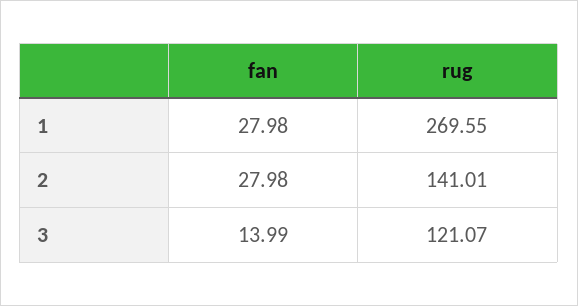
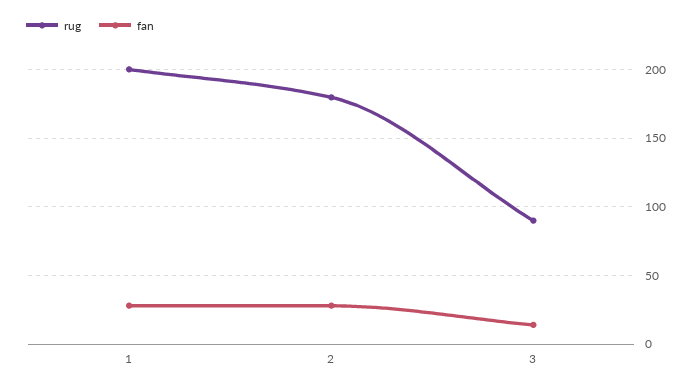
rug, 1: 269.55 -> 200
rug, 2: 141.01 -> 180
rug, 3: 121.07 -> 90

